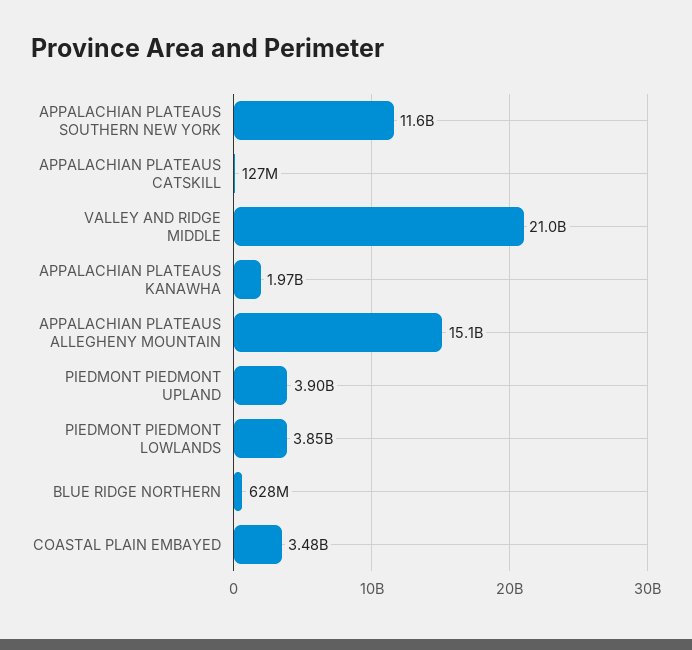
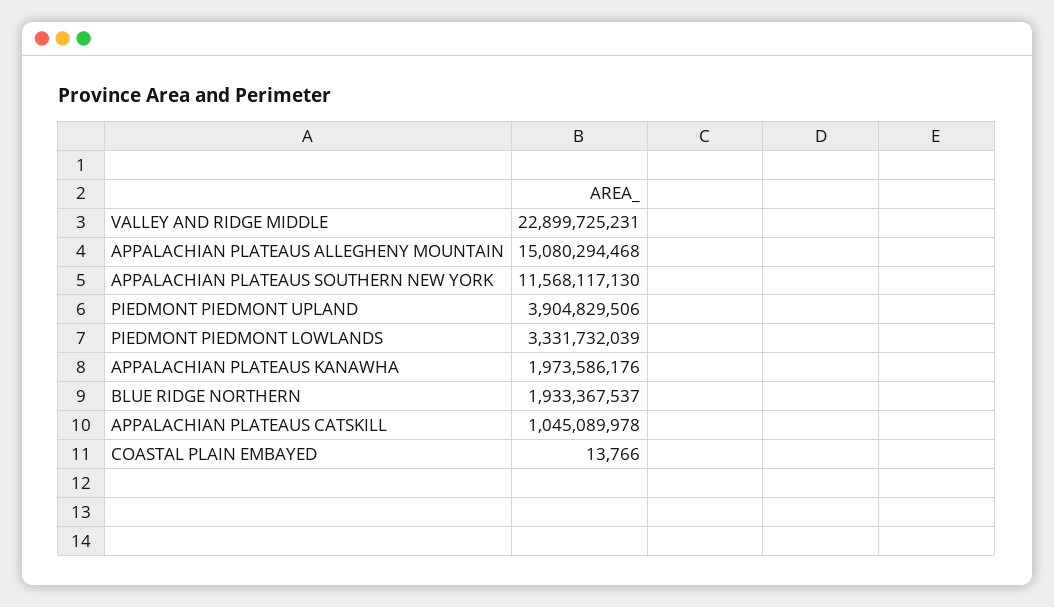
APPALACHIAN PLATEAUS CATSKILL: 127000000 -> 1045089978
VALLEY AND RIDGE MIDDLE: 21000000000 -> 22899725231
PIEDMONT PIEDMONT LOWLANDS: 3850000000 -> 3331732039
BLUE RIDGE NORTHERN: 628000000 -> 1933367537
COASTAL PLAIN EMBAYED: 3480000000 -> 13766

